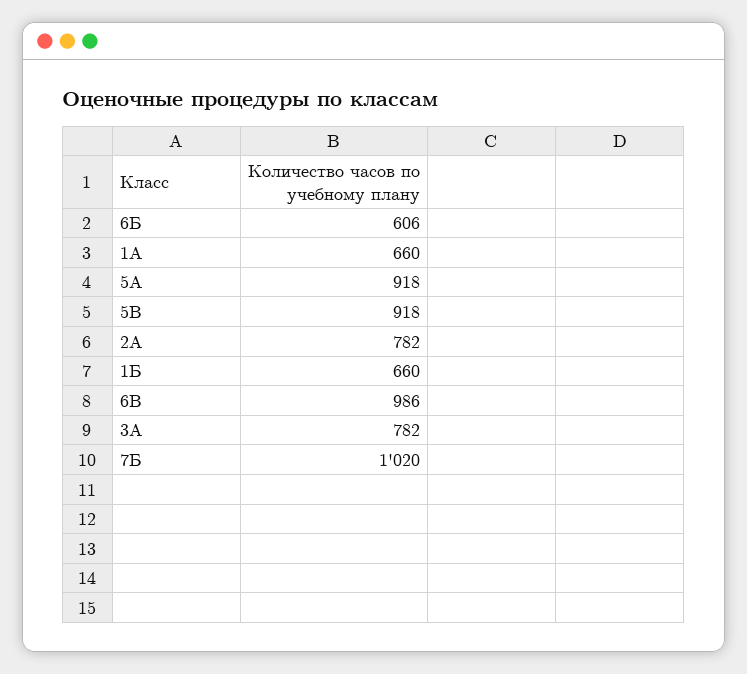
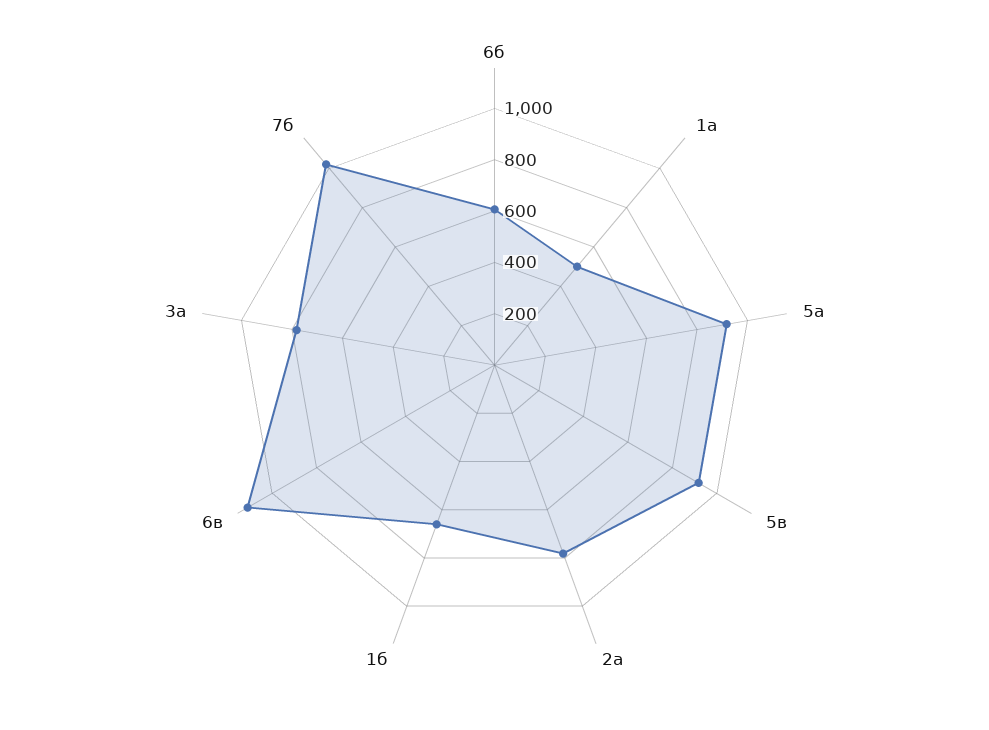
1А: 660 -> 500
6В: 986 -> 1100

